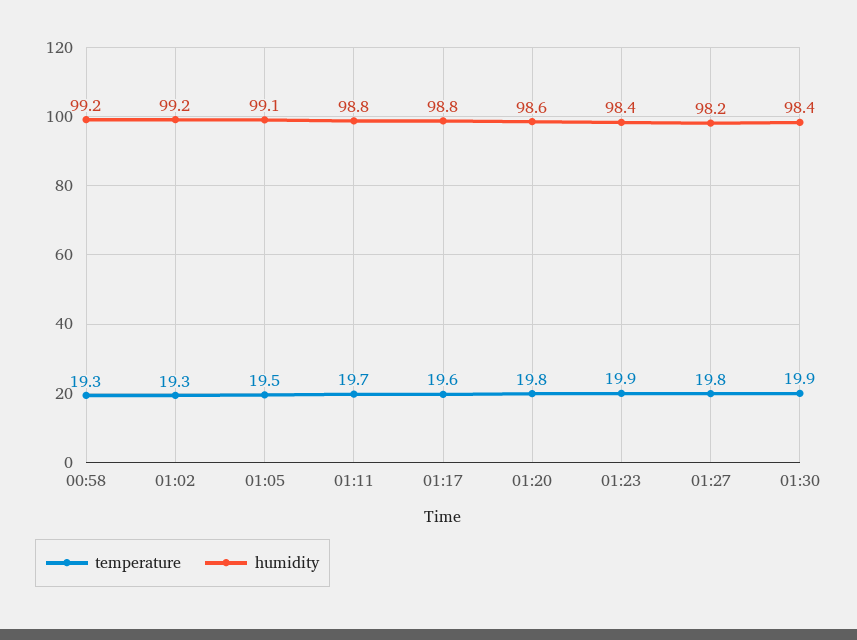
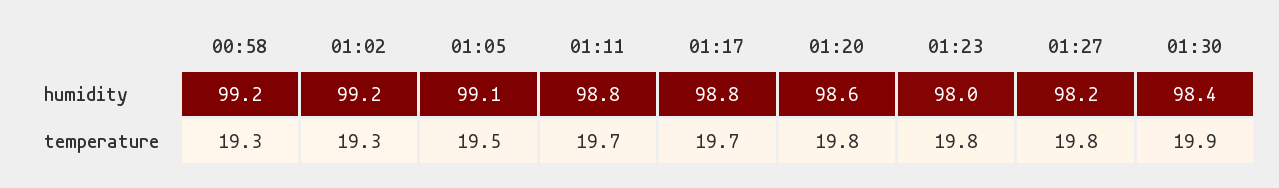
temperature, 01:17: 19.6 -> 19.7
temperature, 01:23: 19.9 -> 19.8
humidity, 01:23: 98.4 -> 98

